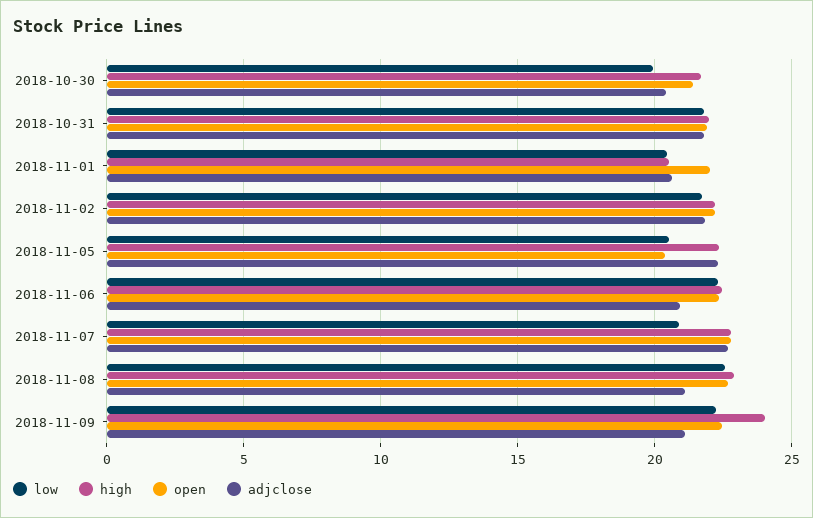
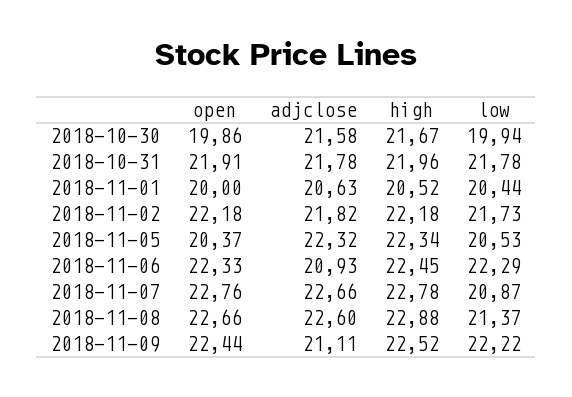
open, 2018-10-30: 21.5 -> 19.86
adjclose, 2018-10-30: 20.5 -> 21.58
open, 2018-11-01: 22 -> 20
low, 2018-11-08: 22.5 -> 21.37
adjclose, 2018-11-08: 21 -> 22.6
high, 2018-11-09: 24 -> 22.52

